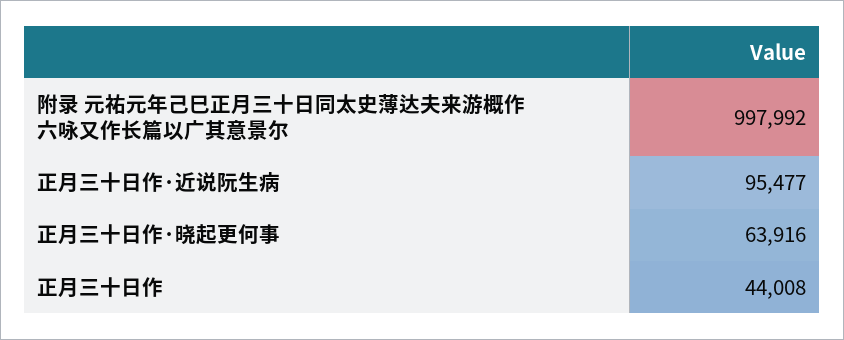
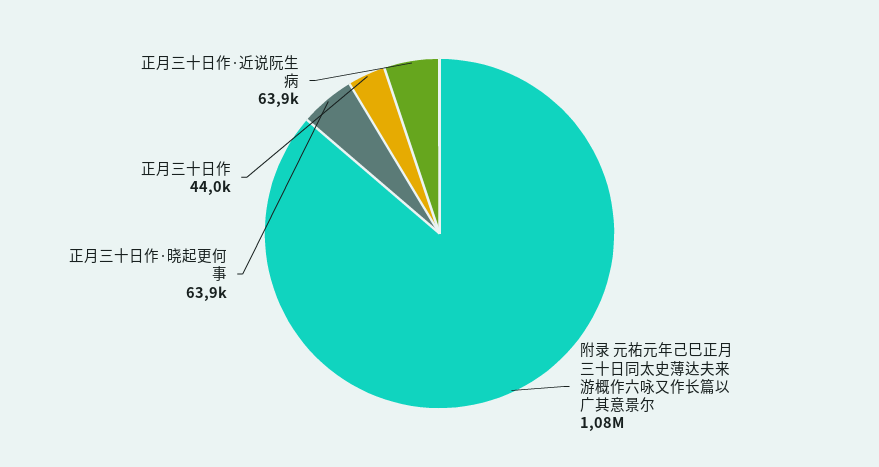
附录 元祐元年己巳正月三十日同太史薄达夫来游概作六咏又作长篇以广其意景尔: 997992 -> 1080000
正月三十日作·近说阮生病: 95477 -> 63900

